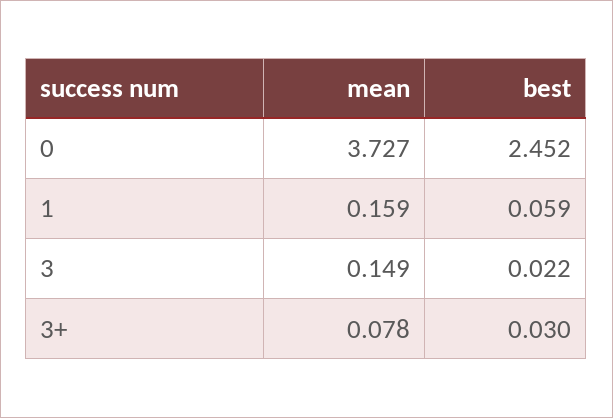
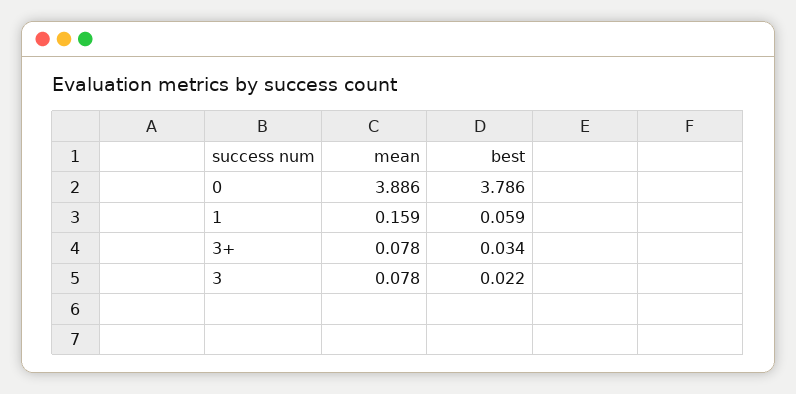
mean, 0: 3.727 -> 3.886
best, 0: 2.452 -> 3.786
mean, 3: 0.149 -> 0.078
best, 3+: 0.03 -> 0.034

